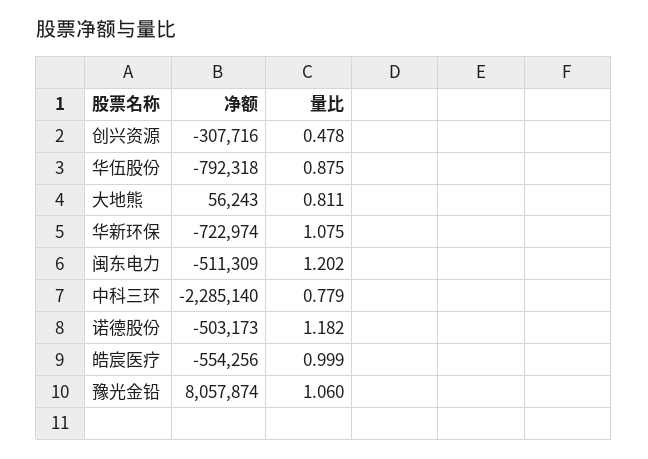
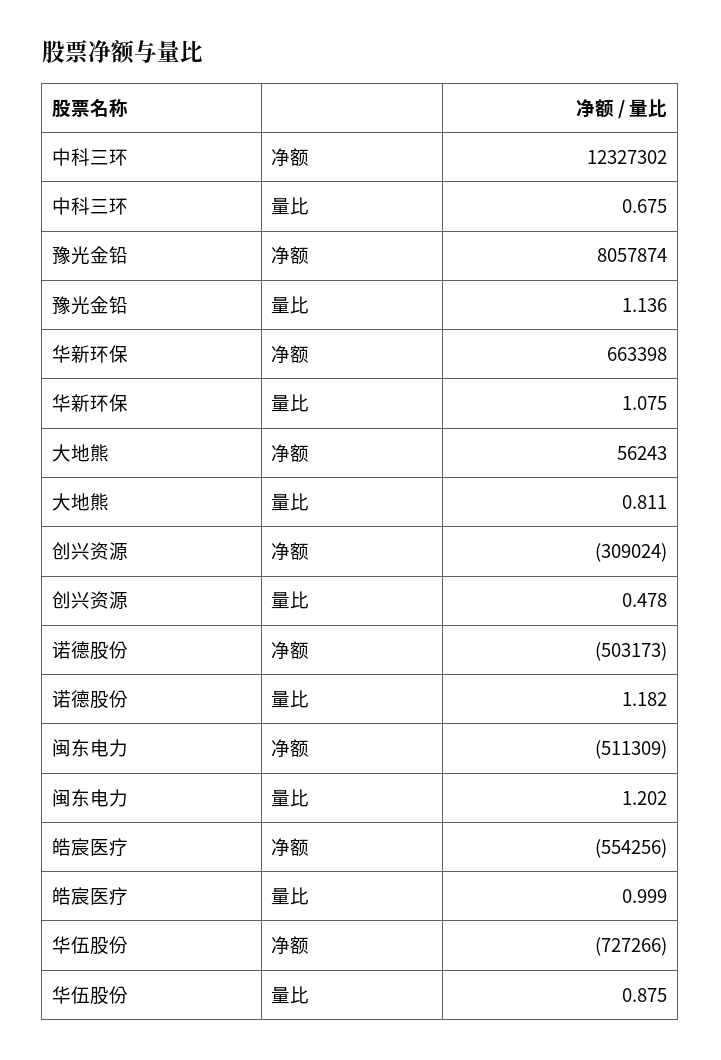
净额, 创兴资源: -307716 -> -309024
净额, 华伍股份: -792318 -> -727266
净额, 华新环保: -722974 -> 663398
净额, 中科三环: -2285140 -> 12327302
量比, 中科三环: 0.779 -> 0.675
量比, 豫光金铅: 1.06 -> 1.136

